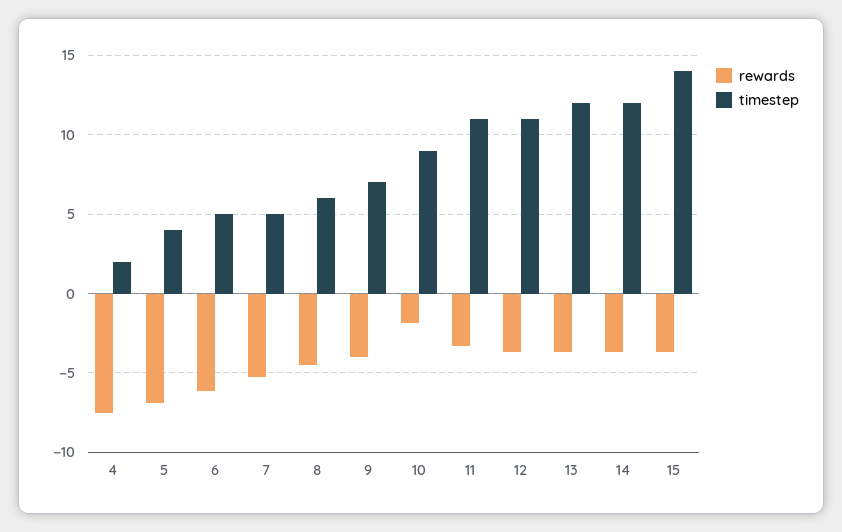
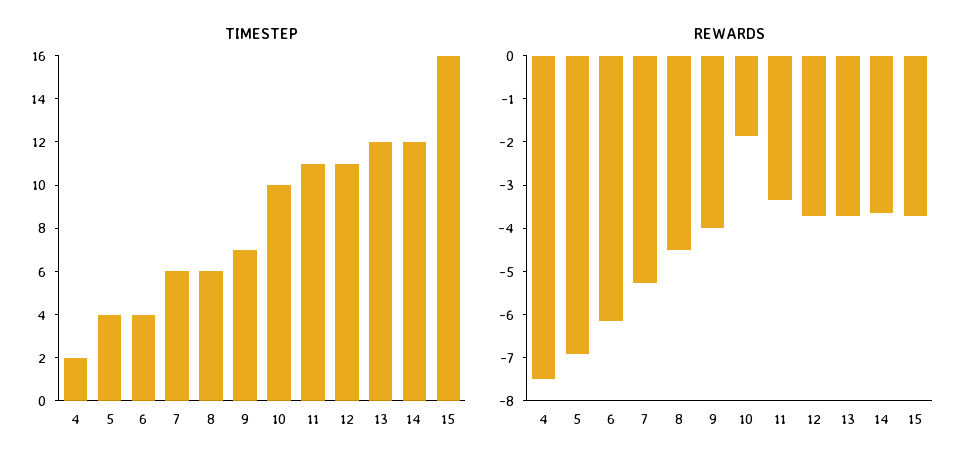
timestep, 6: 5 -> 4
timestep, 7: 5 -> 6
timestep, 10: 9 -> 10
timestep, 15: 14 -> 16

